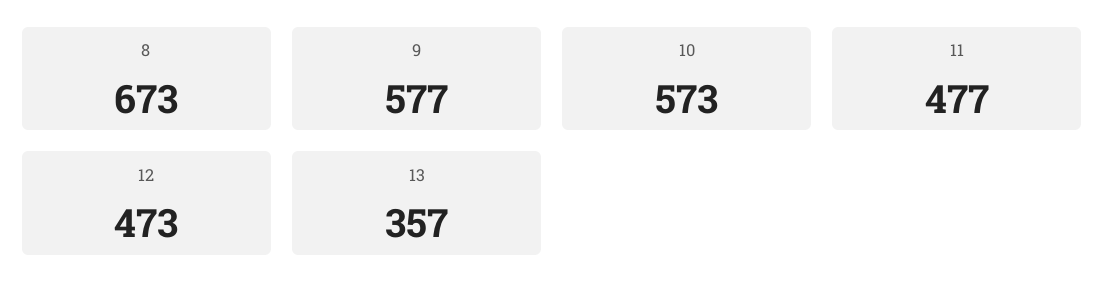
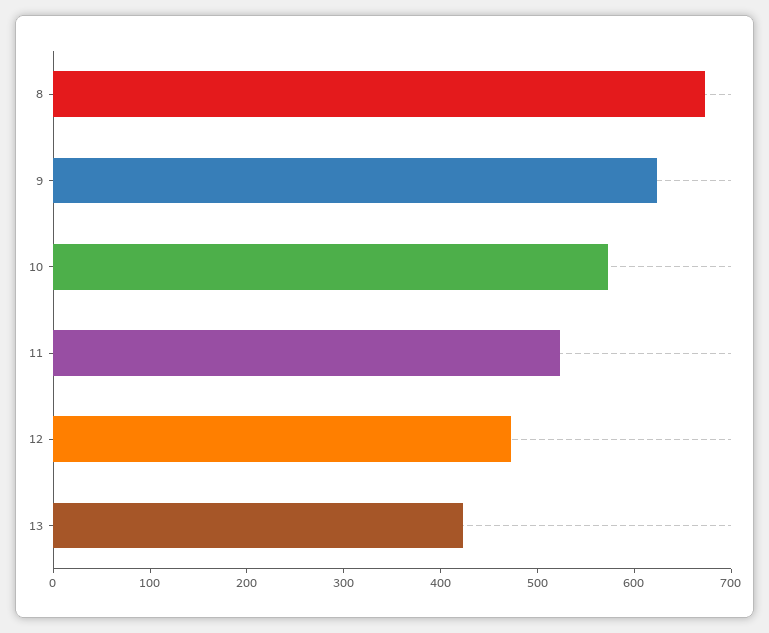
9: 577 -> 620
11: 477 -> 520
13: 357 -> 420

